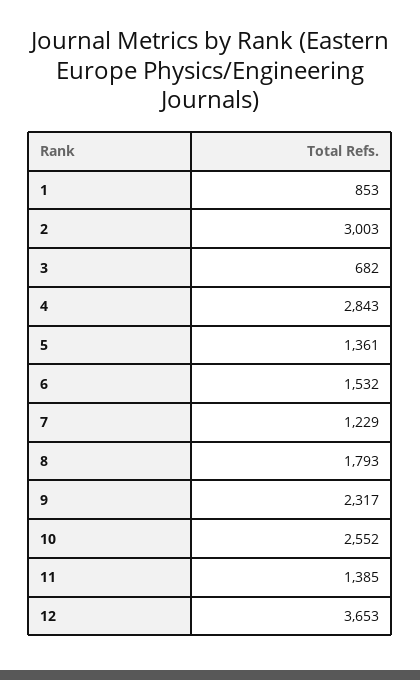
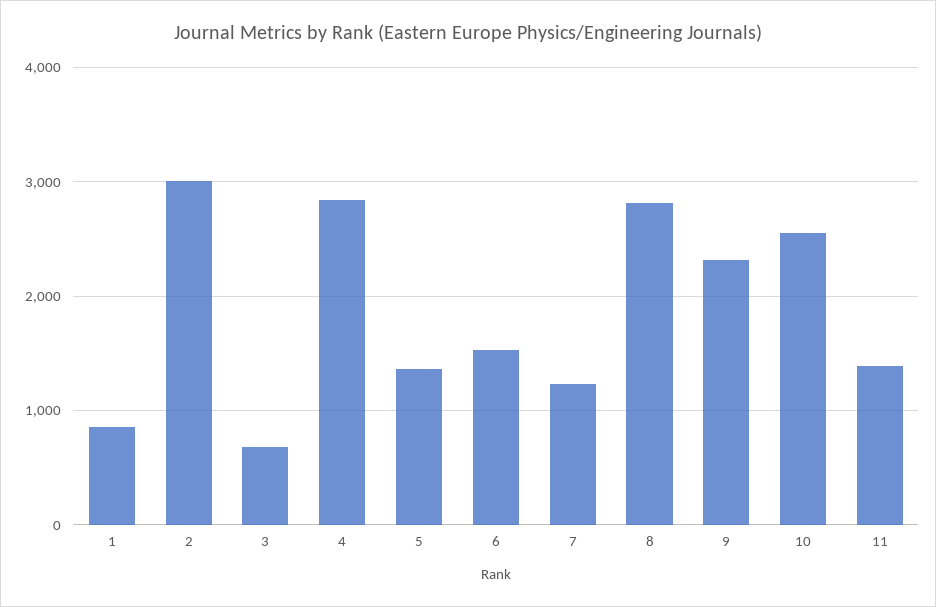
8: 1793 -> 2800
12: 3653 -> none

